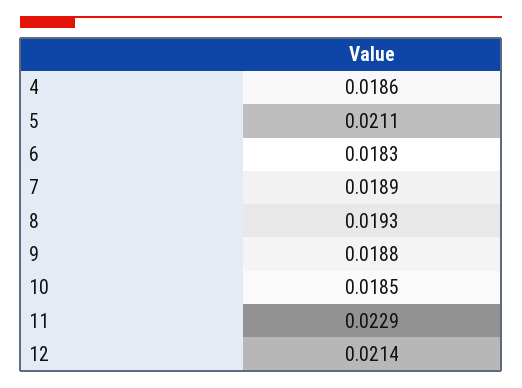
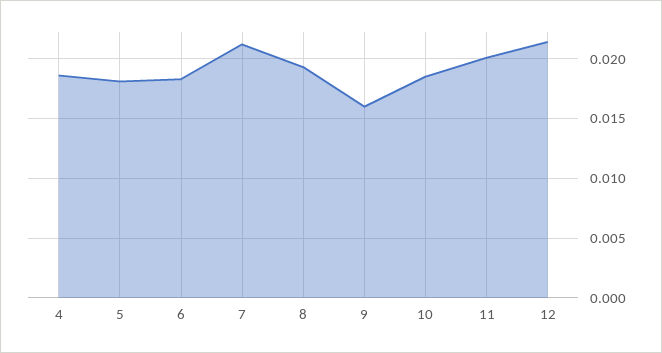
5: 0.0211 -> 0.018
7: 0.0189 -> 0.021
9: 0.0188 -> 0.016
11: 0.0229 -> 0.02

